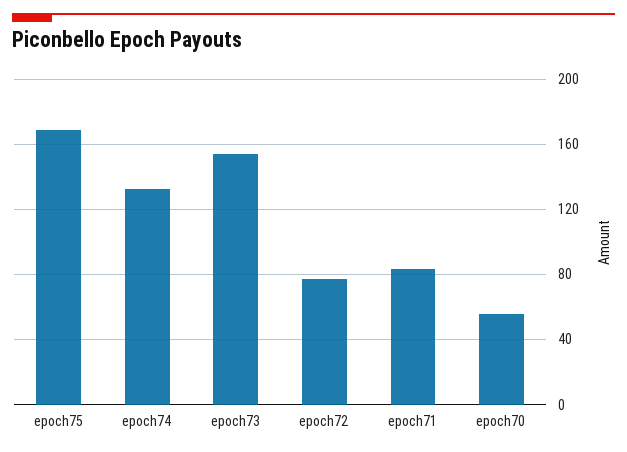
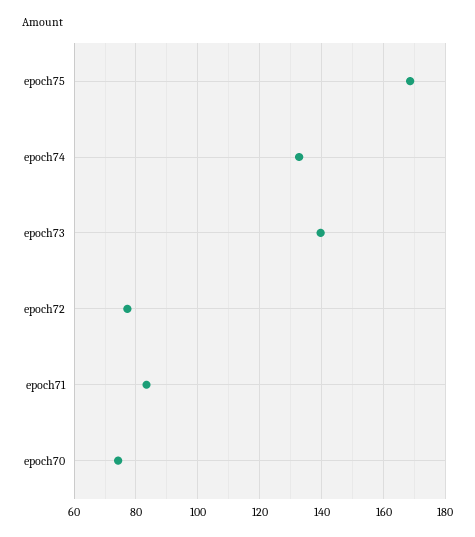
epoch73: 155 -> 140
epoch70: 55 -> 74

